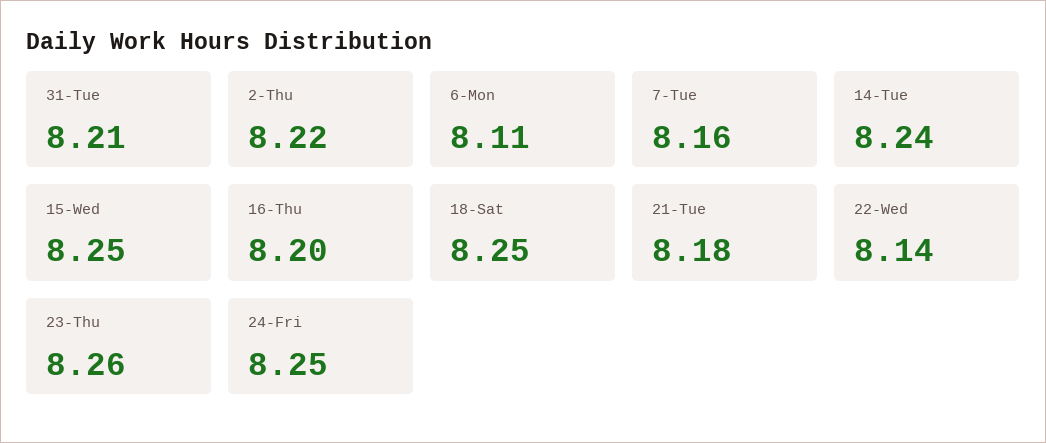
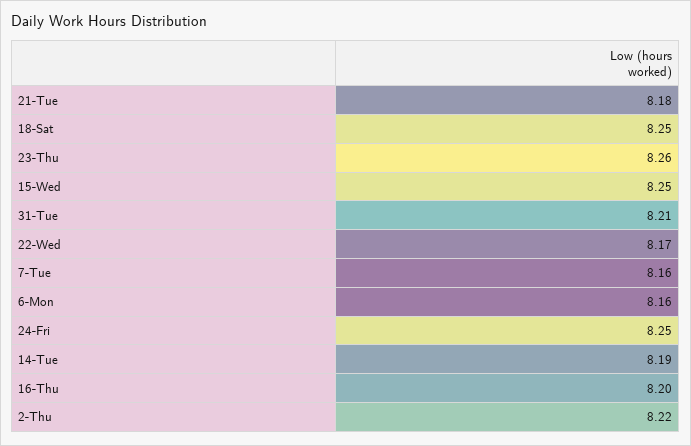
6-Mon: 8.11 -> 8.16
14-Tue: 8.24 -> 8.19
22-Wed: 8.14 -> 8.17

